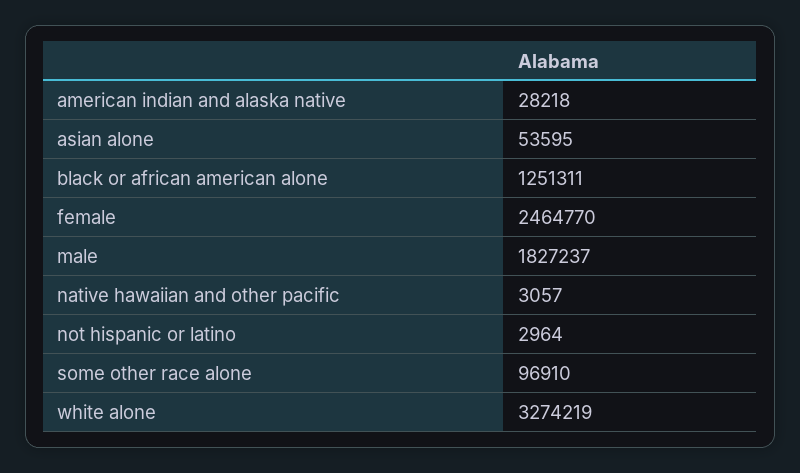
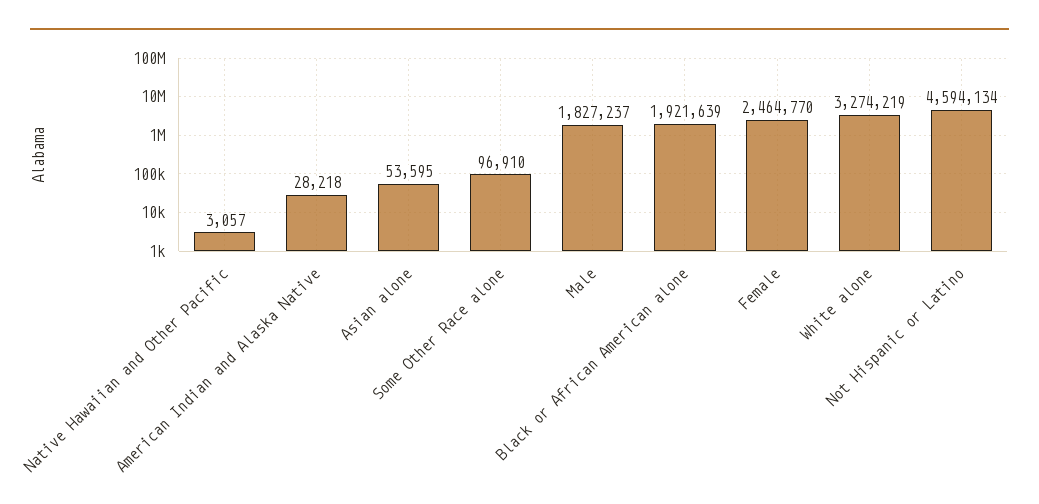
black or african american alone: 1251311 -> 1921639
not hispanic or latino: 2964 -> 4594134

